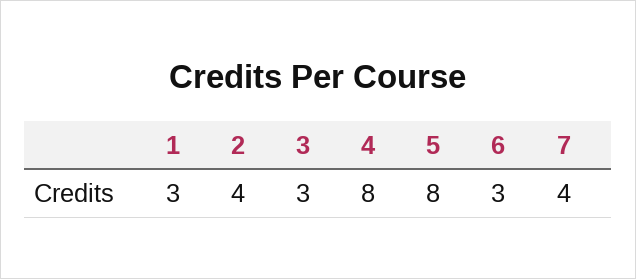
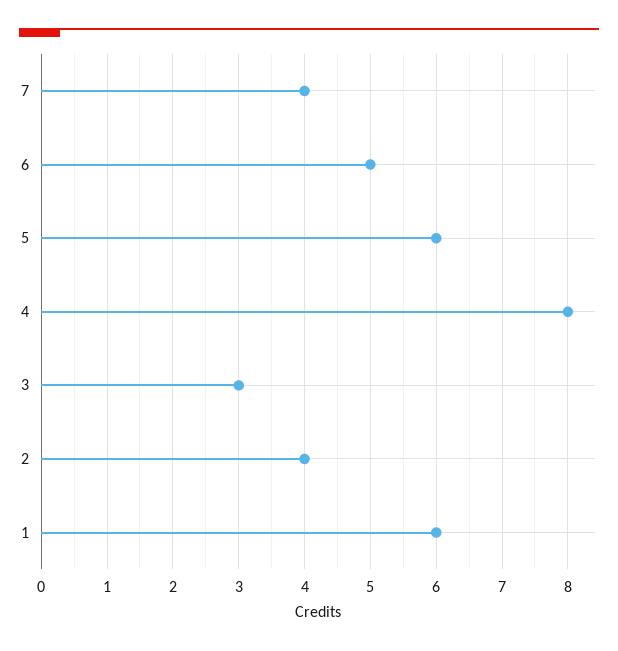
1: 3 -> 6
5: 8 -> 6
6: 3 -> 5

